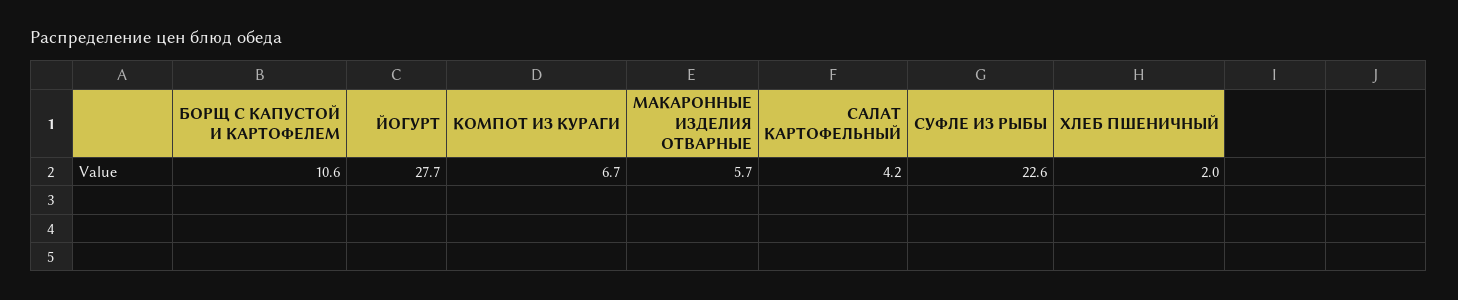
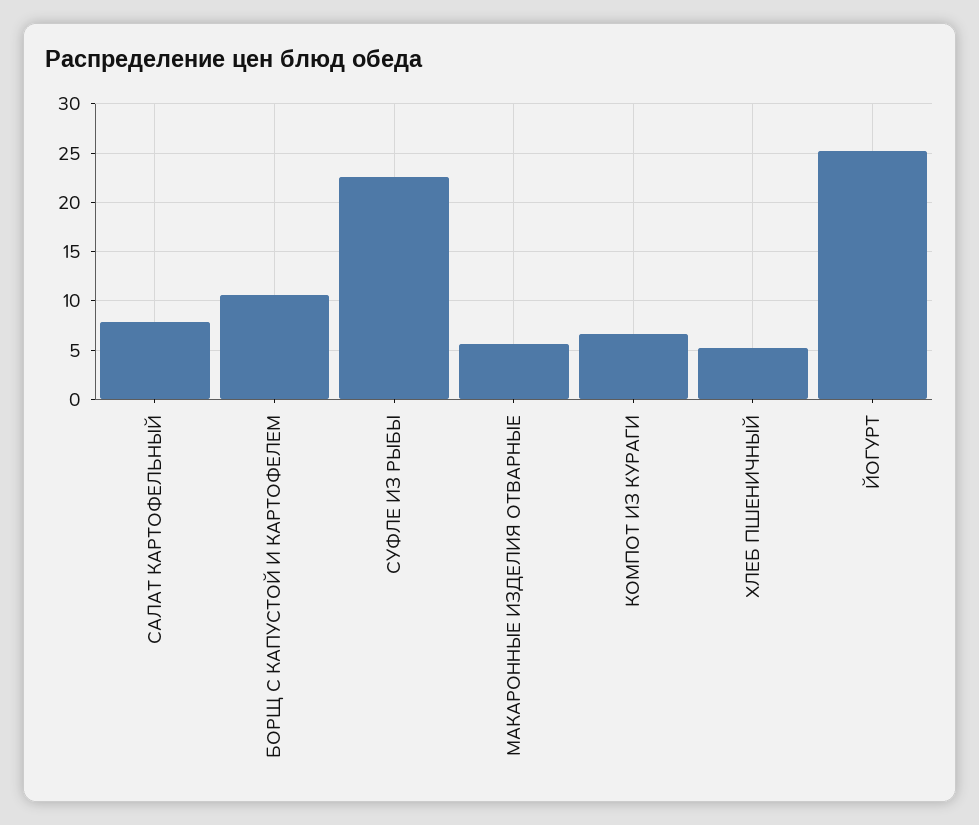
ЙОГУРТ: 27.7 -> 25
САЛАТ КАРТОФЕЛЬНЫЙ: 4.2 -> 8
ХЛЕБ ПШЕНИЧНЫЙ: 2 -> 5

